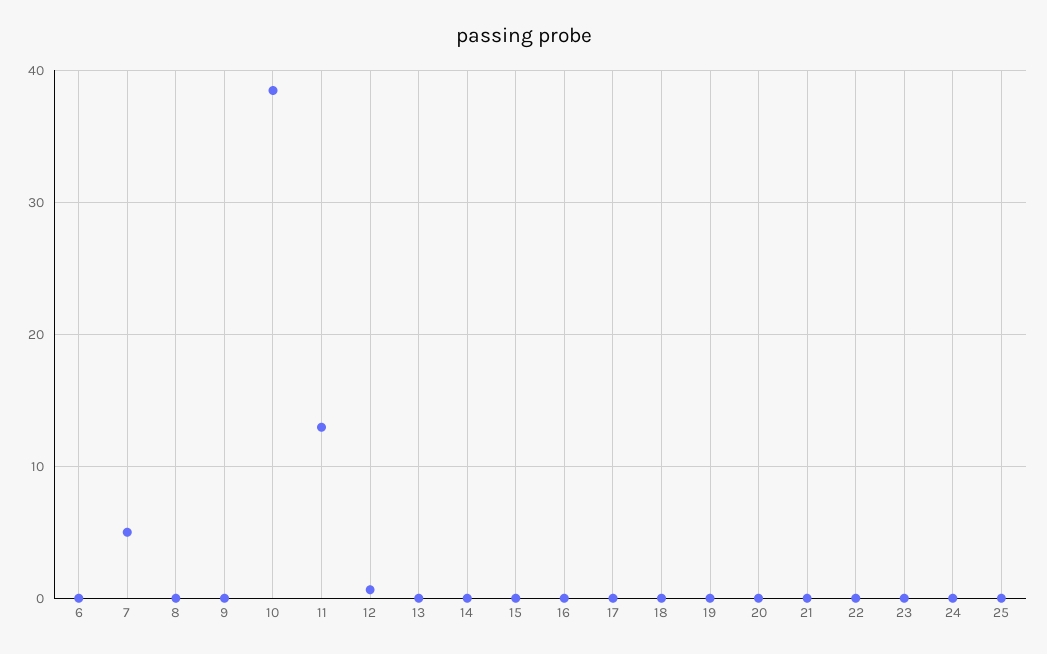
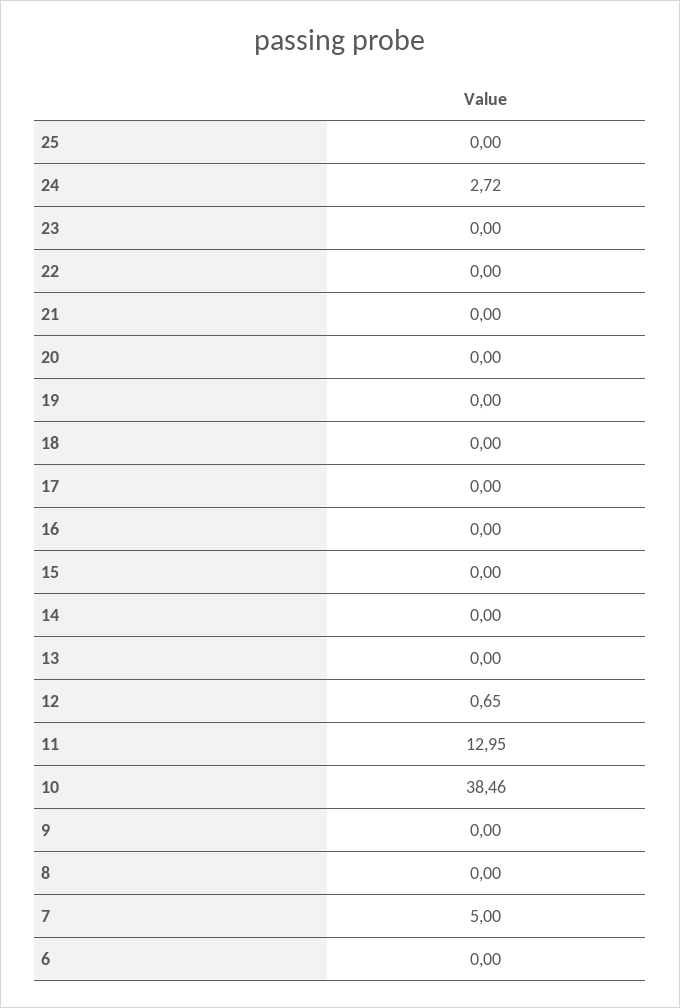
24: 0 -> 2.72

